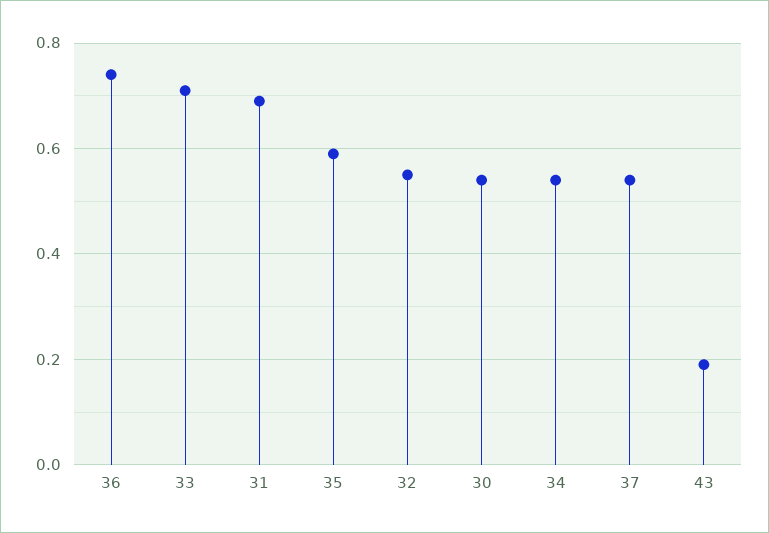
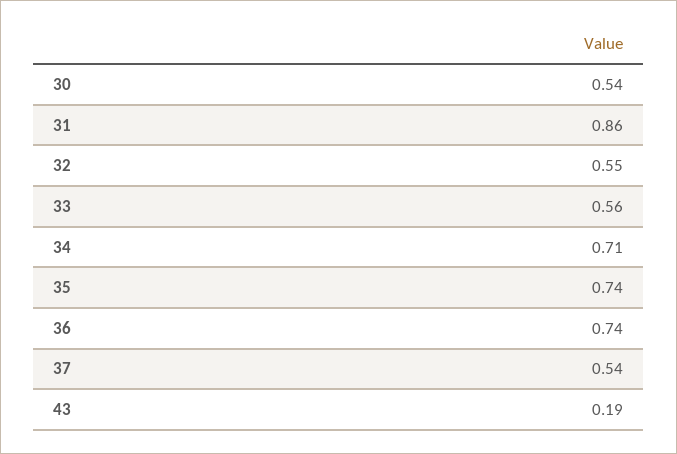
33: 0.7 -> 0.56
31: 0.7 -> 0.86
35: 0.6 -> 0.74
34: 0.55 -> 0.71

